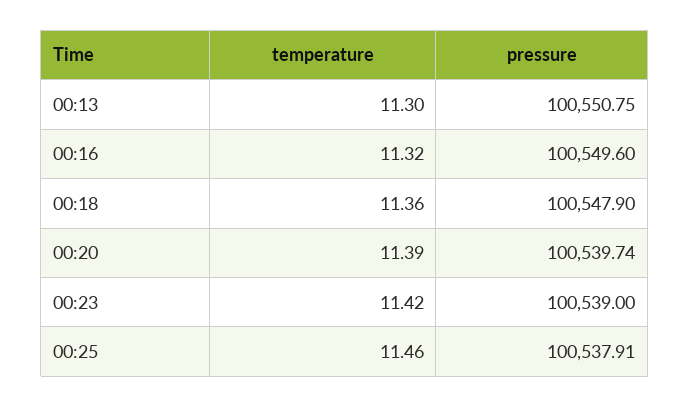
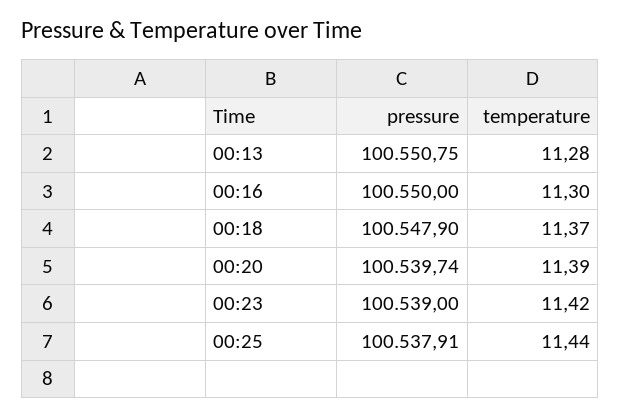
temperature, 00:13: 11.3 -> 11.28
temperature, 00:16: 11.32 -> 11.3
pressure, 00:16: 100549.6 -> 100550
temperature, 00:18: 11.36 -> 11.37
temperature, 00:25: 11.46 -> 11.44

